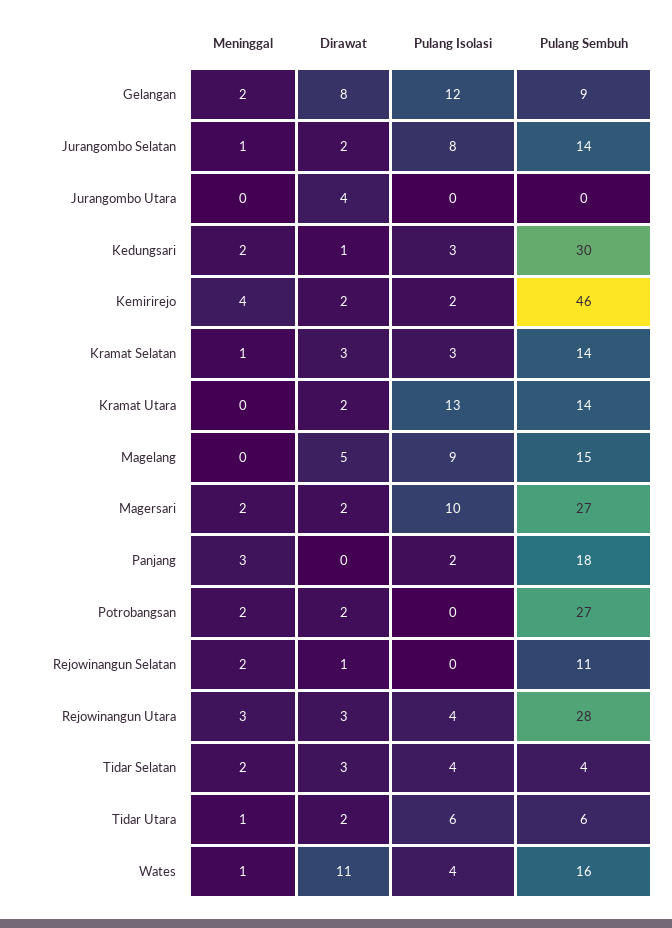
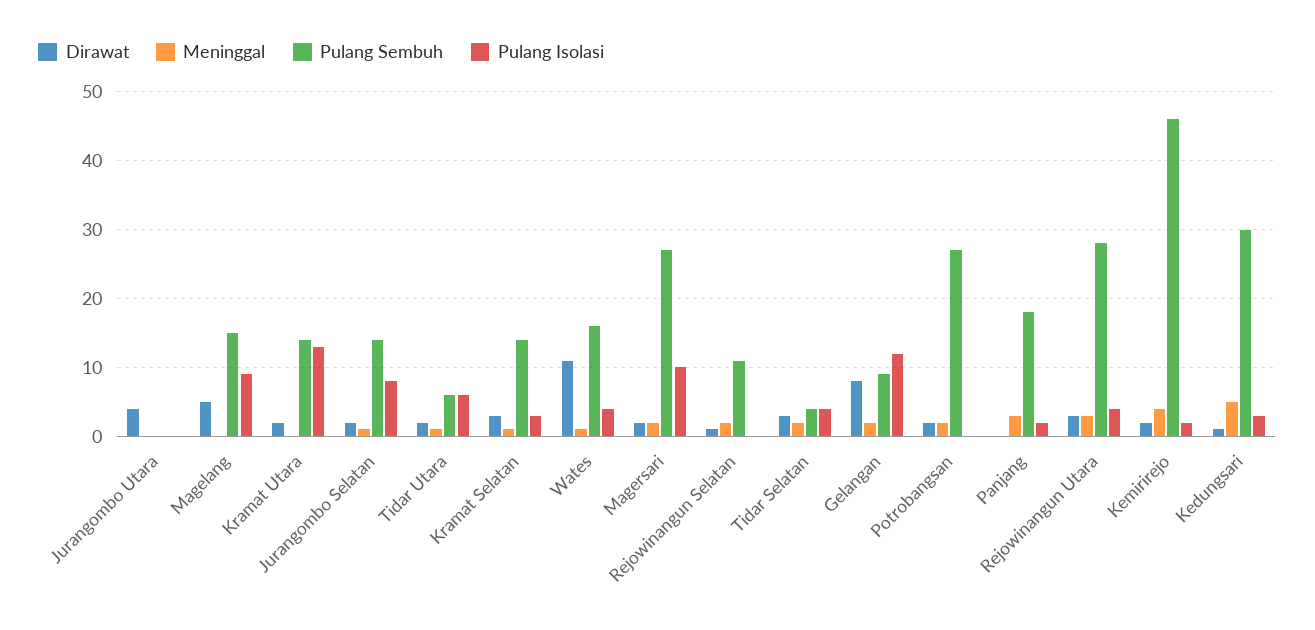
Meninggal, Kedungsari: 2 -> 5

